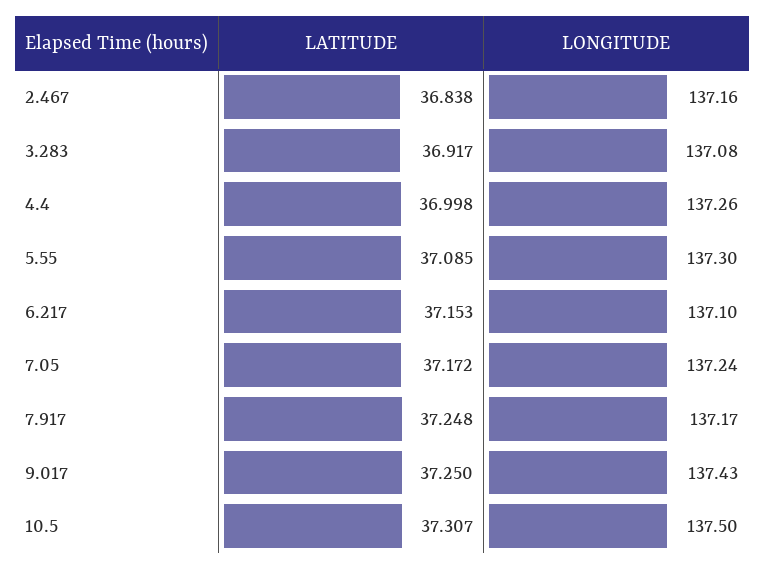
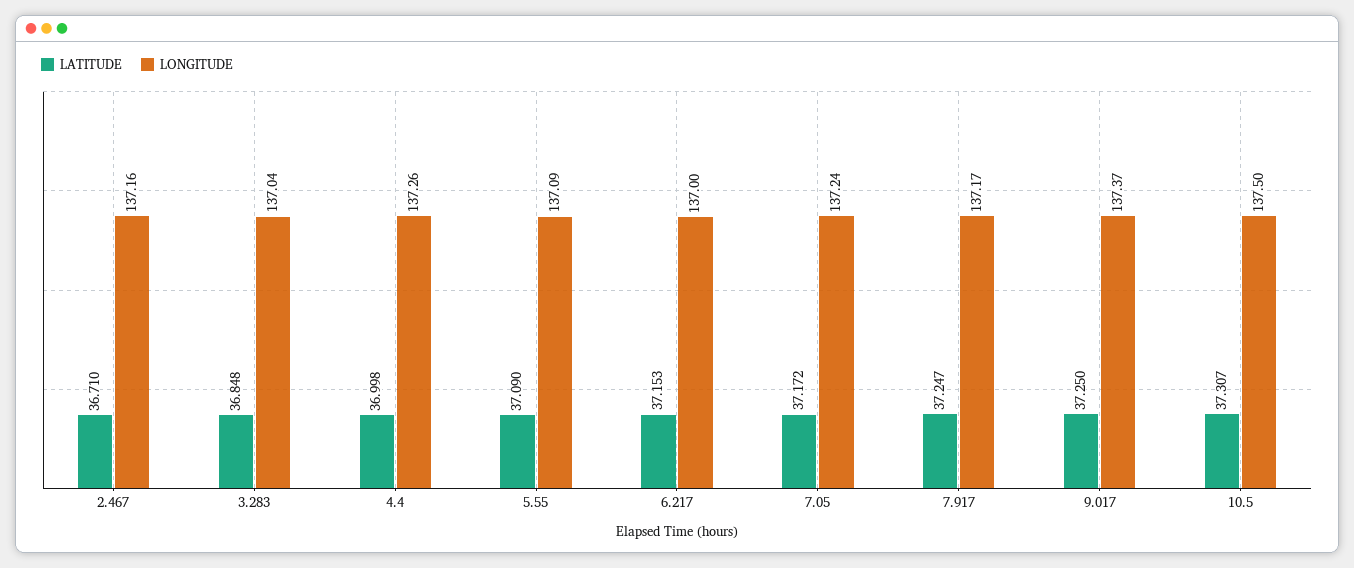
LATITUDE, 2.467: 36.838 -> 36.71
LATITUDE, 3.283: 36.917 -> 36.848
LONGITUDE, 3.283: 137.08 -> 137.04
LATITUDE, 5.55: 37.085 -> 37.09
LONGITUDE, 5.55: 137.3 -> 137.09
LONGITUDE, 6.217: 137.1 -> 137
LATITUDE, 7.917: 37.248 -> 37.247
LONGITUDE, 9.017: 137.43 -> 137.37

